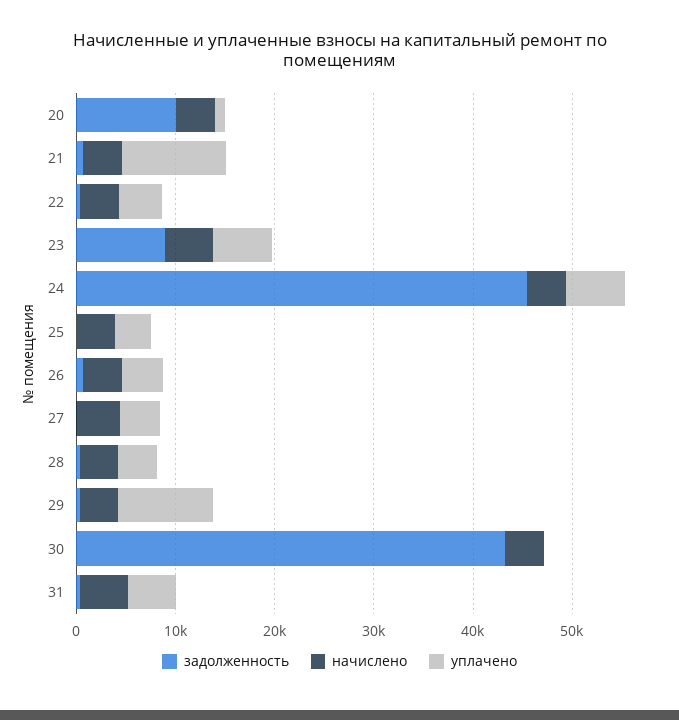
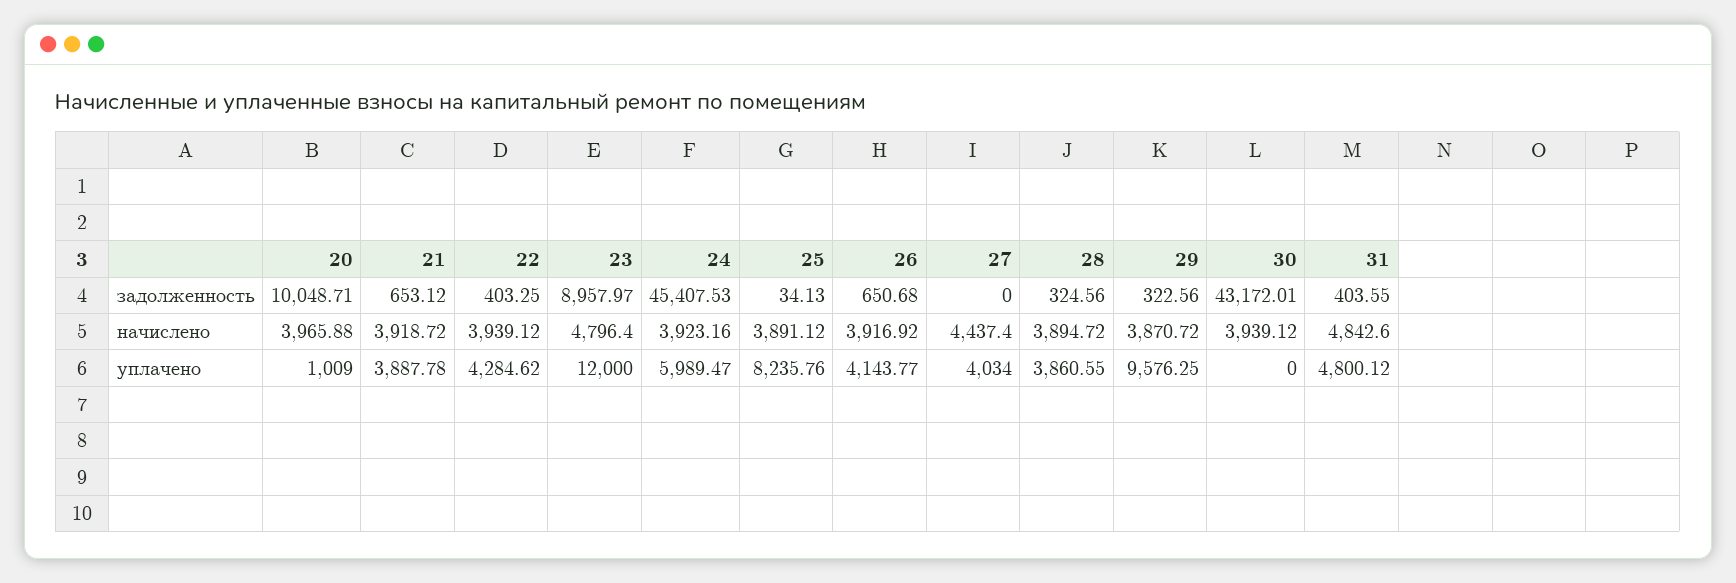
уплачено, 21: 10000 -> 3887.78
уплачено, 23: 6000 -> 12000
уплачено, 25: 4000 -> 8235.76

